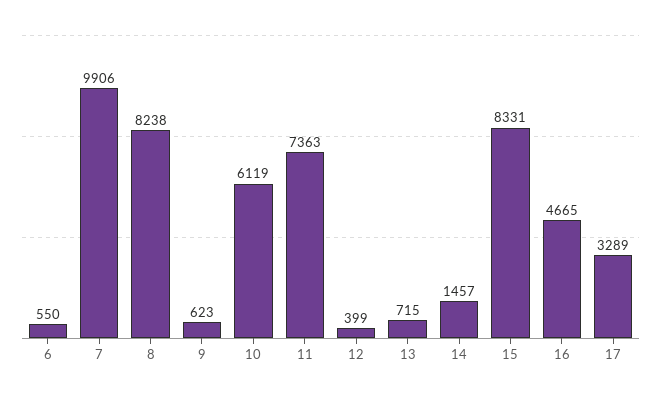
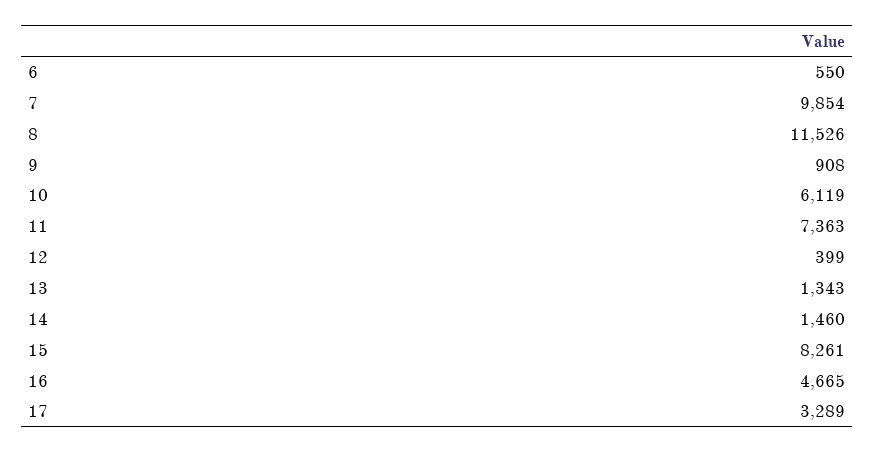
7: 9906 -> 9854
8: 8238 -> 11526
9: 623 -> 908
13: 715 -> 1343
14: 1457 -> 1460
15: 8331 -> 8261

